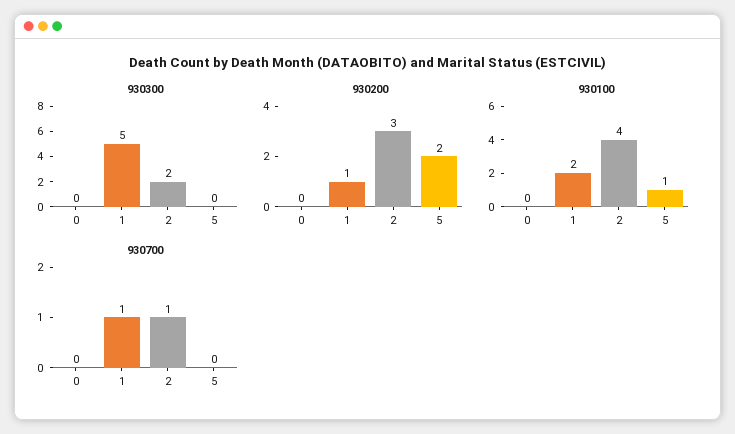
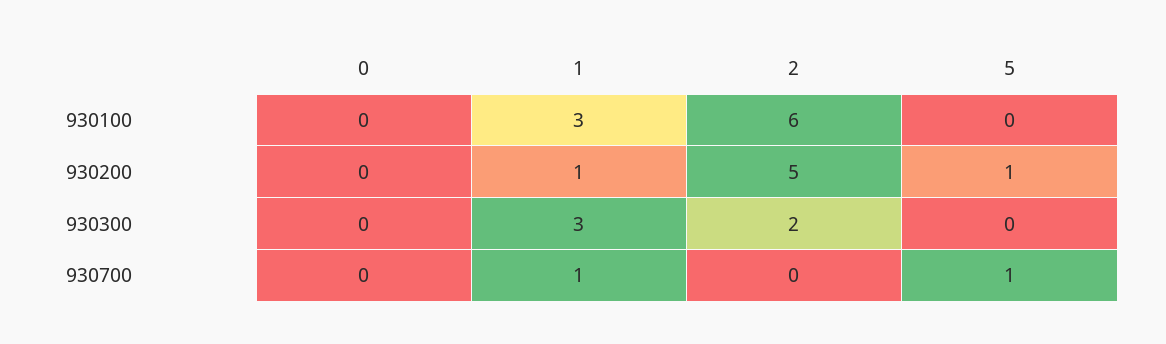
930300, 1: 5 -> 3
930200, 2: 3 -> 5
930200, 5: 2 -> 1
930100, 1: 2 -> 3
930100, 2: 4 -> 6
930100, 5: 1 -> 0
930700, 2: 1 -> 0
930700, 5: 0 -> 1

